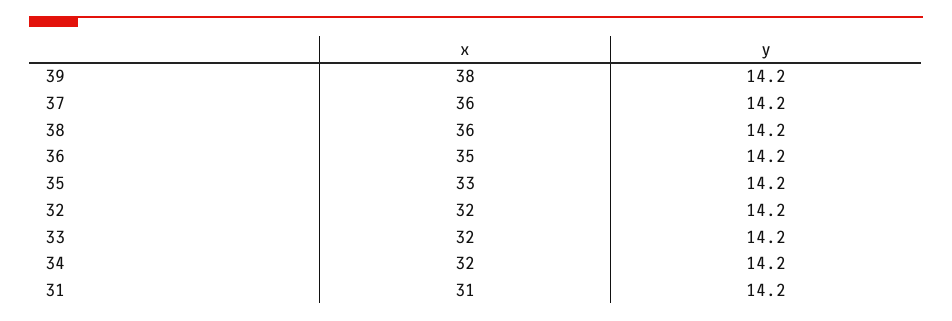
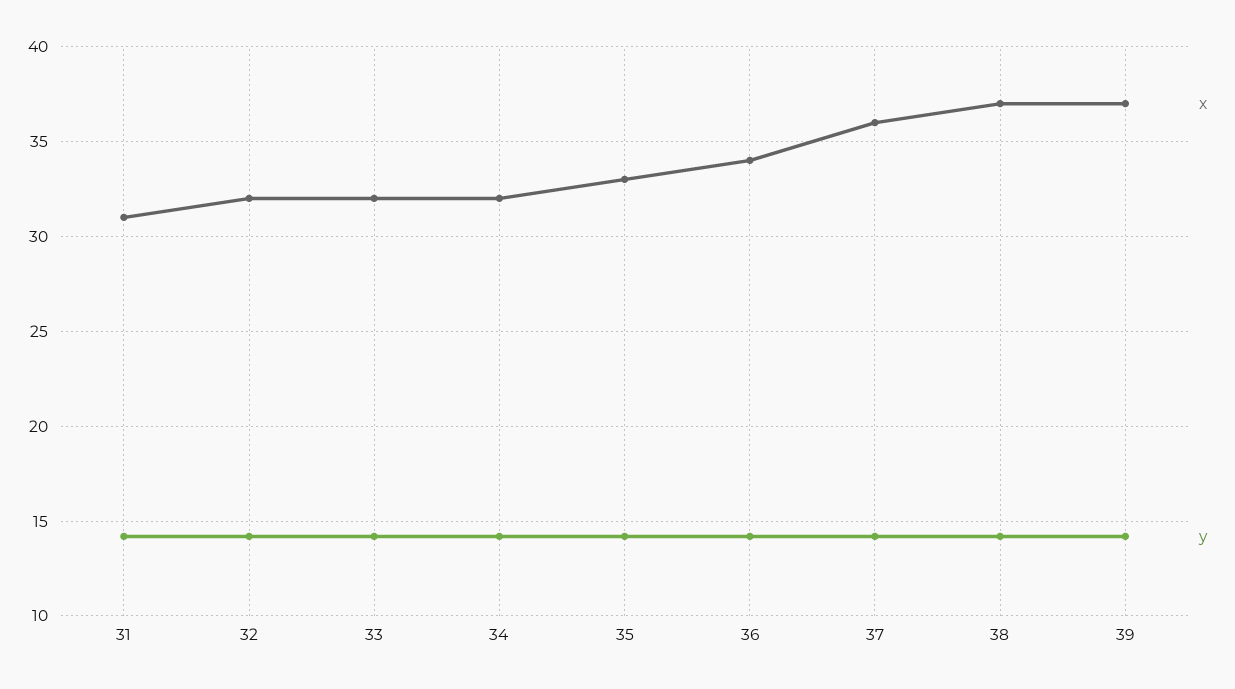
x, 39: 38 -> 37
x, 38: 36 -> 37
x, 36: 35 -> 34

